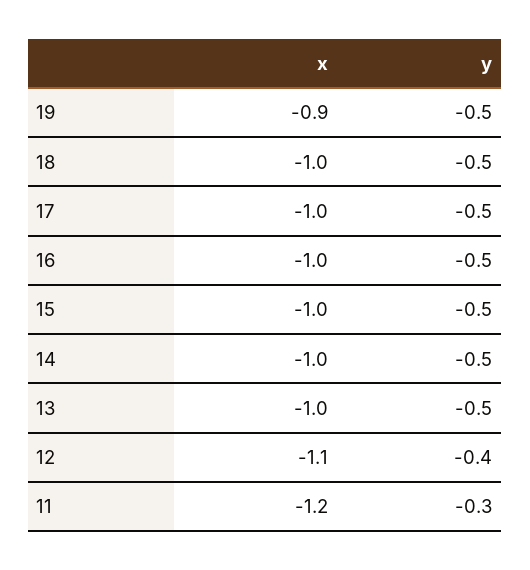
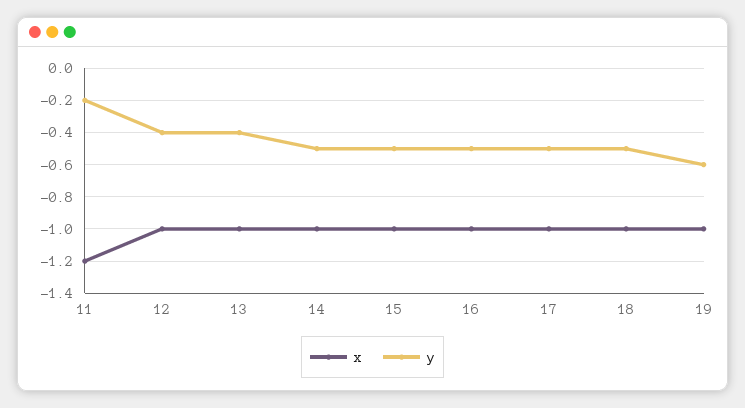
x, 19: -0.9 -> -1
y, 19: -0.5 -> -0.6
y, 13: -0.5 -> -0.4
x, 12: -1.1 -> -1
y, 11: -0.3 -> -0.2

